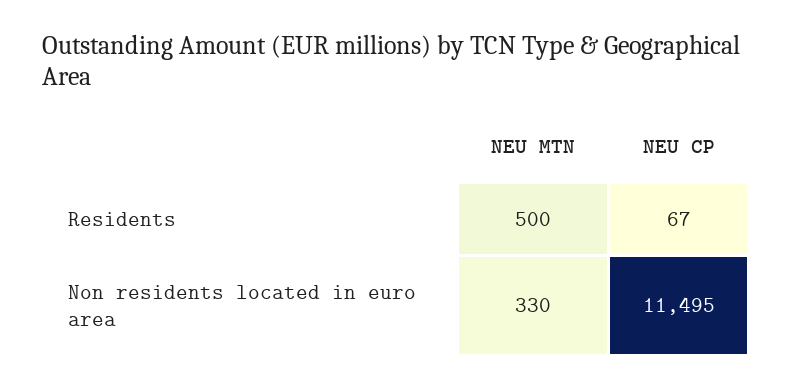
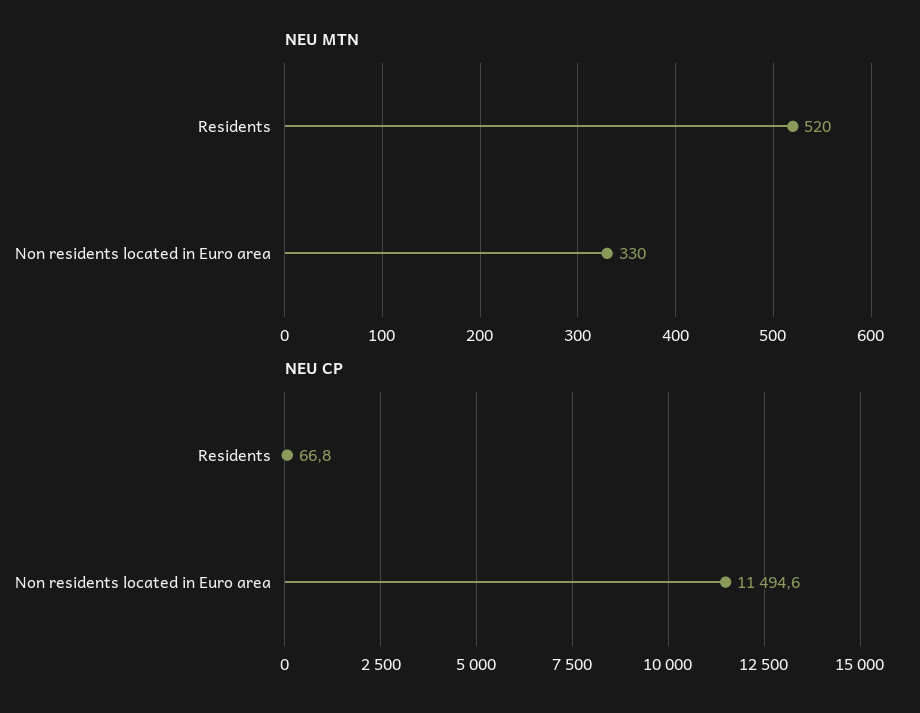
NEU MTN, Residents: 500 -> 520

